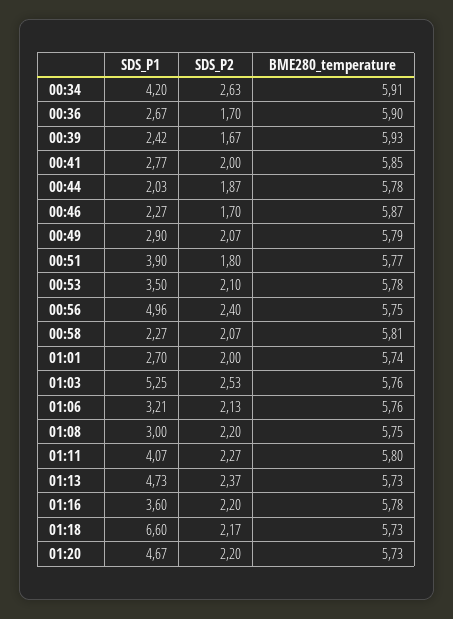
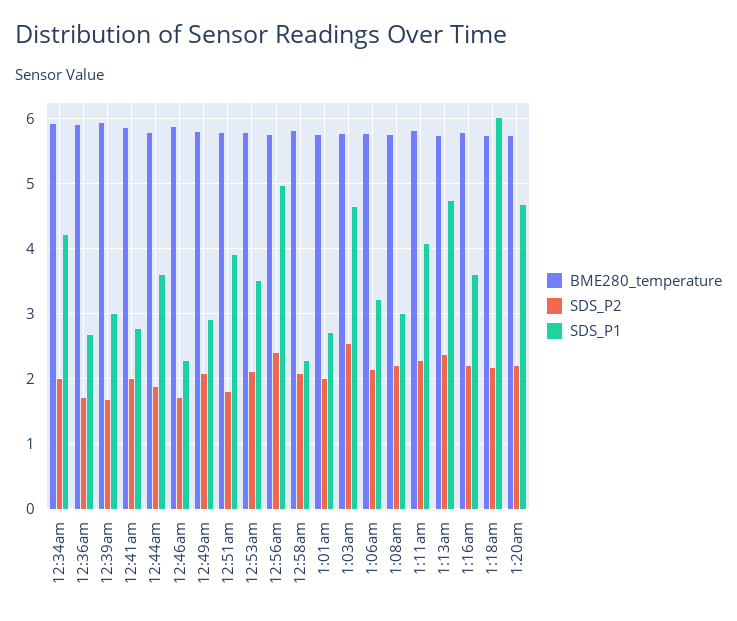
SDS_P2, 00:34: 2.63 -> 2
SDS_P1, 00:39: 2.42 -> 3
SDS_P1, 00:44: 2.03 -> 3.6
SDS_P1, 01:03: 5.25 -> 4.6
SDS_P1, 01:18: 6.6 -> 6

